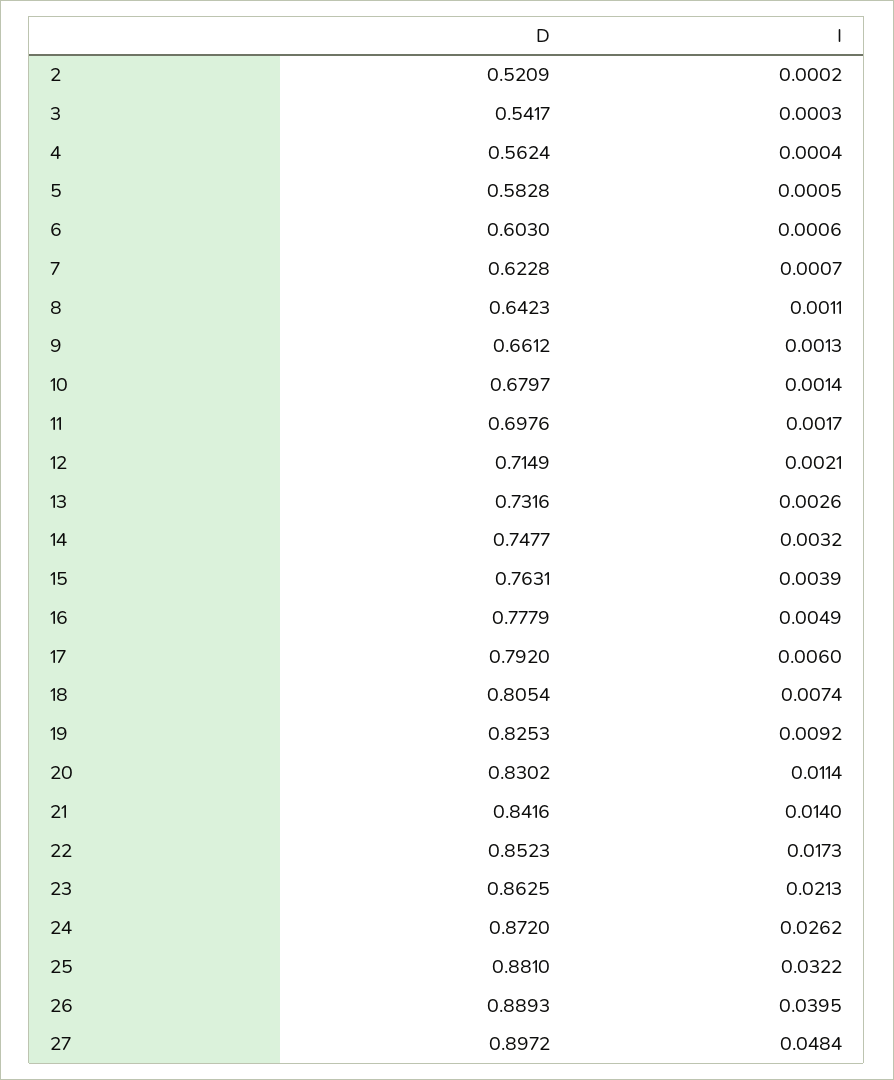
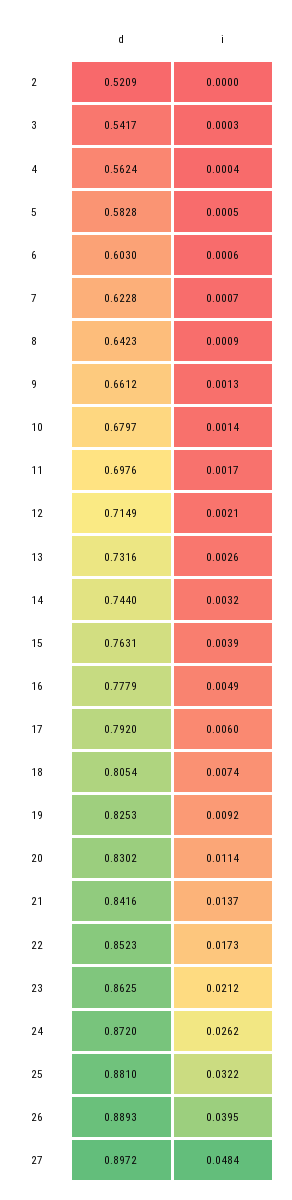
I, 2: 0.0002 -> 0
I, 8: 0.0011 -> 0.0009
D, 14: 0.7477 -> 0.744
I, 21: 0.014 -> 0.0137
I, 23: 0.0213 -> 0.0212

